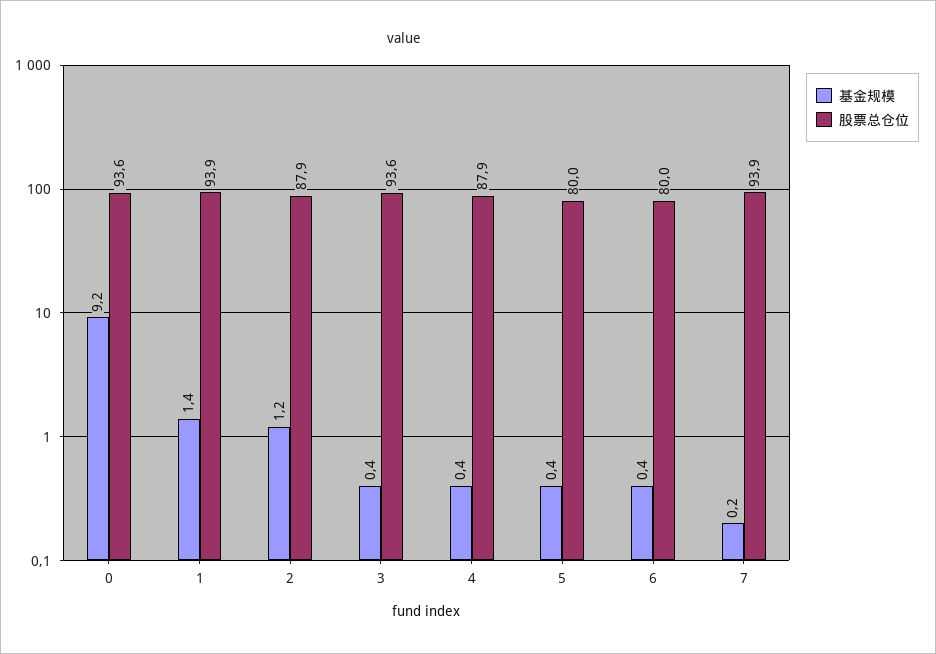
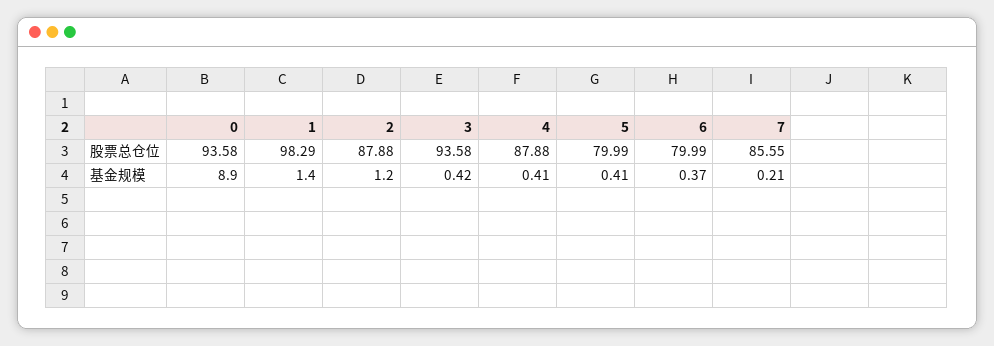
基金规模, 0: 9.2 -> 8.9
股票总仓位, 1: 93.9 -> 98.29
股票总仓位, 7: 93.9 -> 85.55

